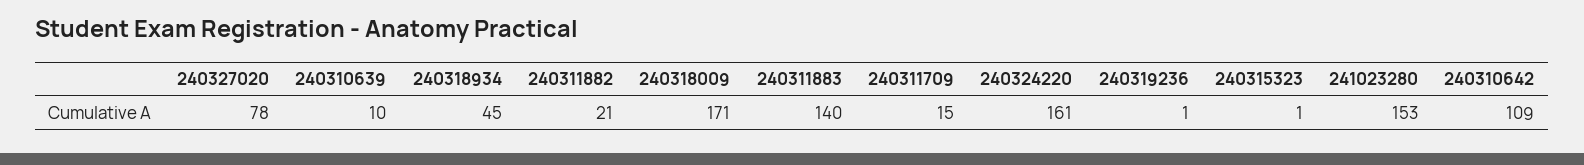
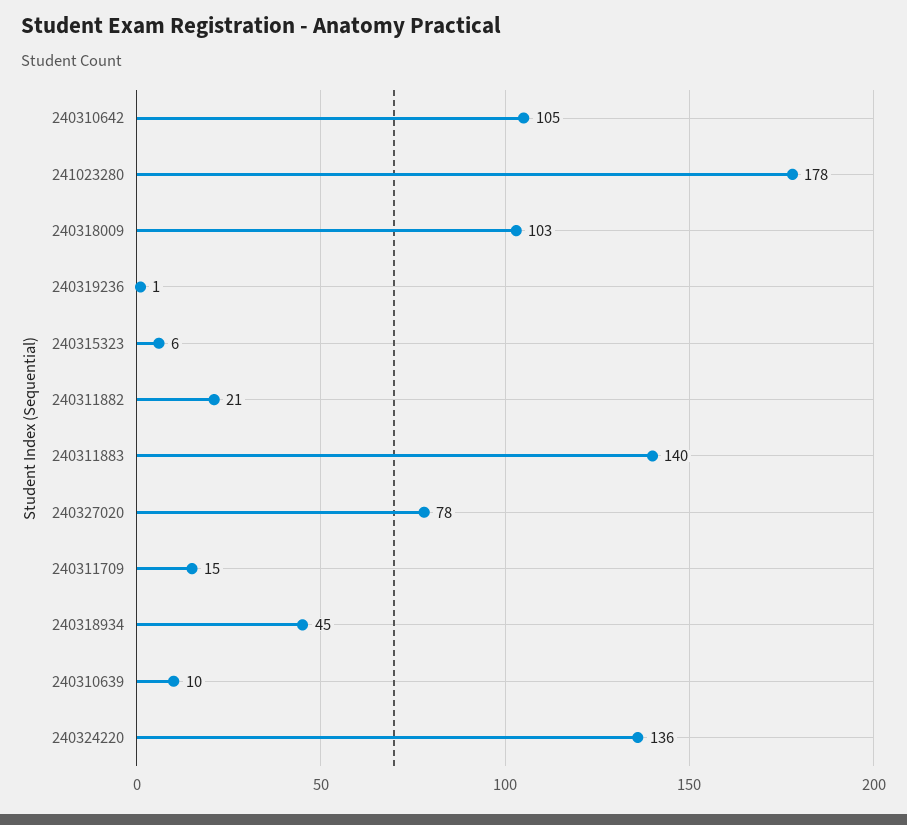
240318009: 171 -> 103
240324220: 161 -> 136
240315323: 1 -> 6
241023280: 153 -> 178
240310642: 109 -> 105

